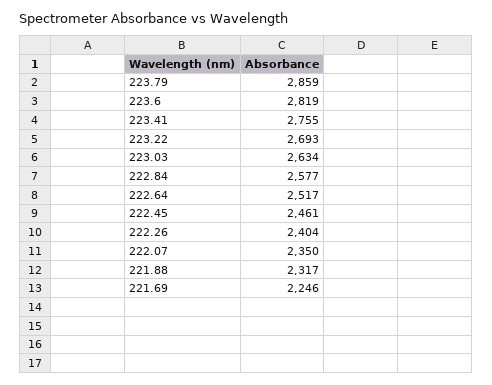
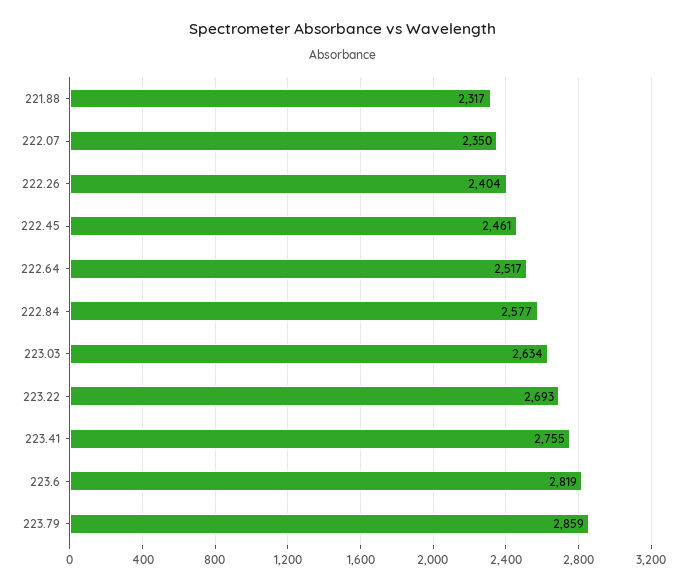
221.69: 2246 -> none

